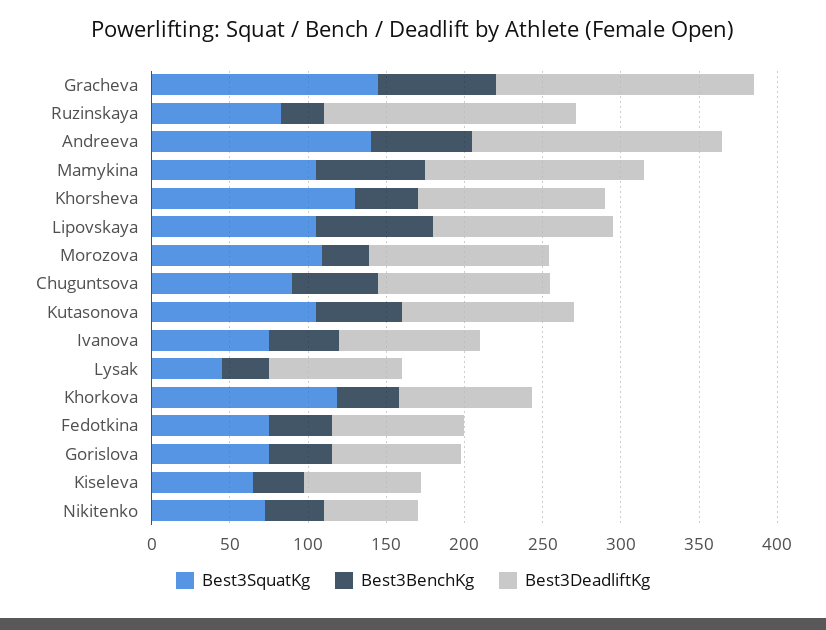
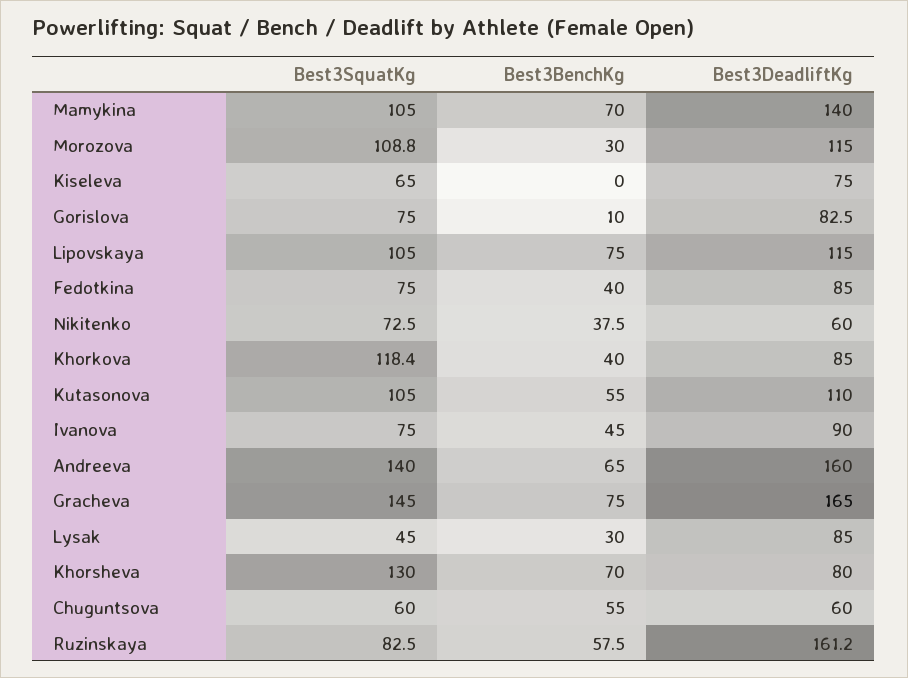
Best3BenchKg, Ruzinskaya: 30 -> 57.5
Best3BenchKg, Khorsheva: 40 -> 70
Best3DeadliftKg, Khorsheva: 120 -> 80
Best3SquatKg, Chuguntsova: 90 -> 60
Best3DeadliftKg, Chuguntsova: 110 -> 60
Best3BenchKg, Gorislova: 40 -> 10
Best3BenchKg, Kiseleva: 30 -> 0

